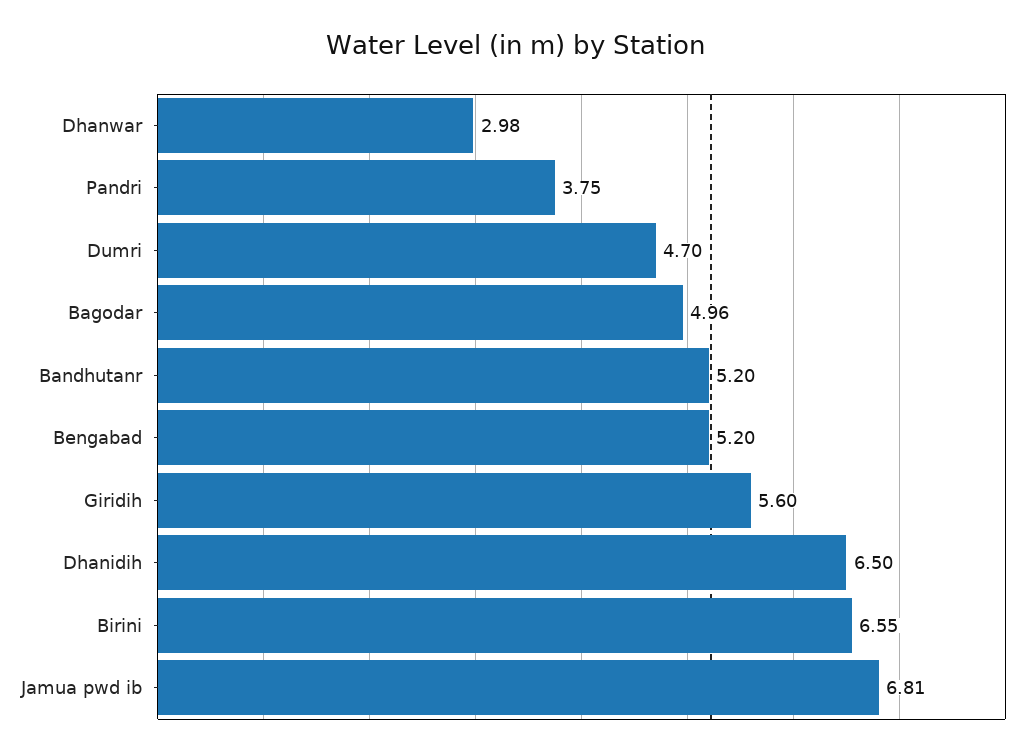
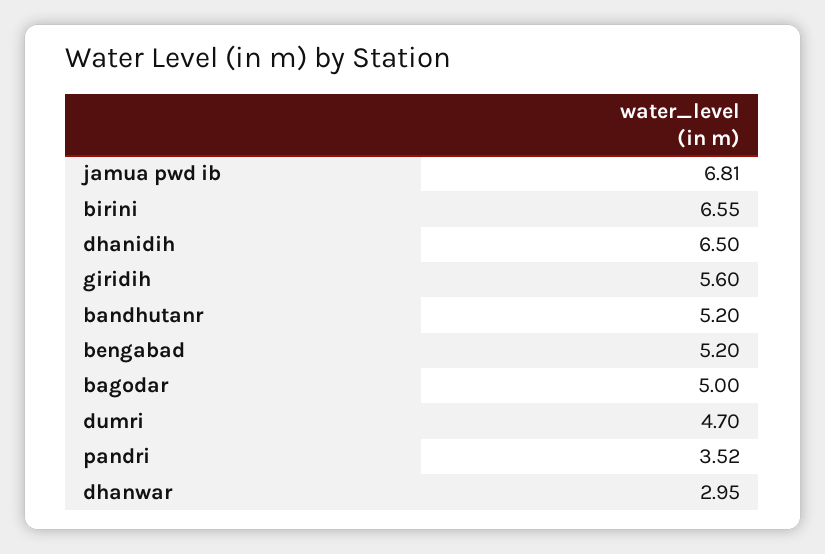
Dhanwar: 2.98 -> 2.95
Pandri: 3.75 -> 3.52
Bagodar: 4.96 -> 5

